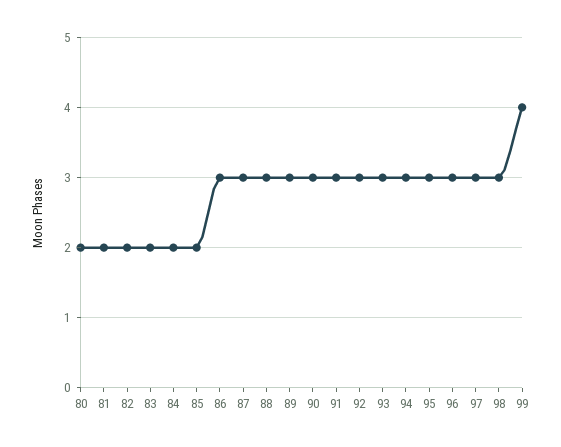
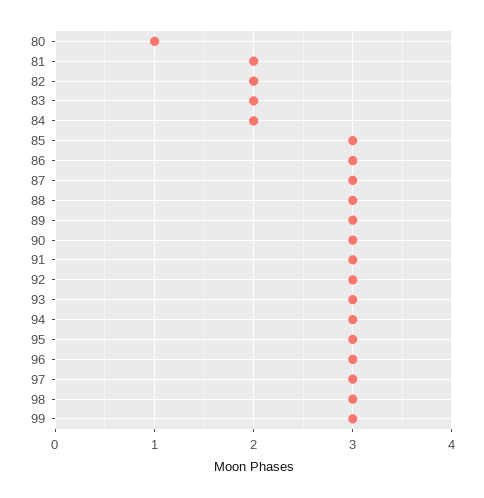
80: 2 -> 1
85: 2 -> 3
99: 4 -> 3

